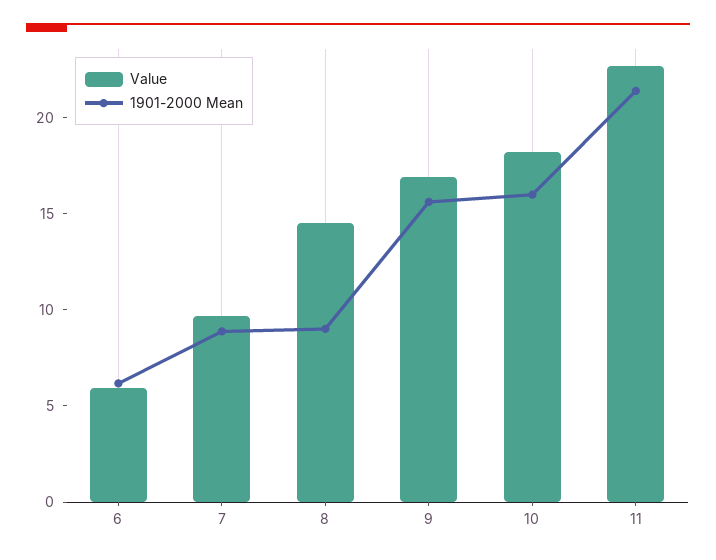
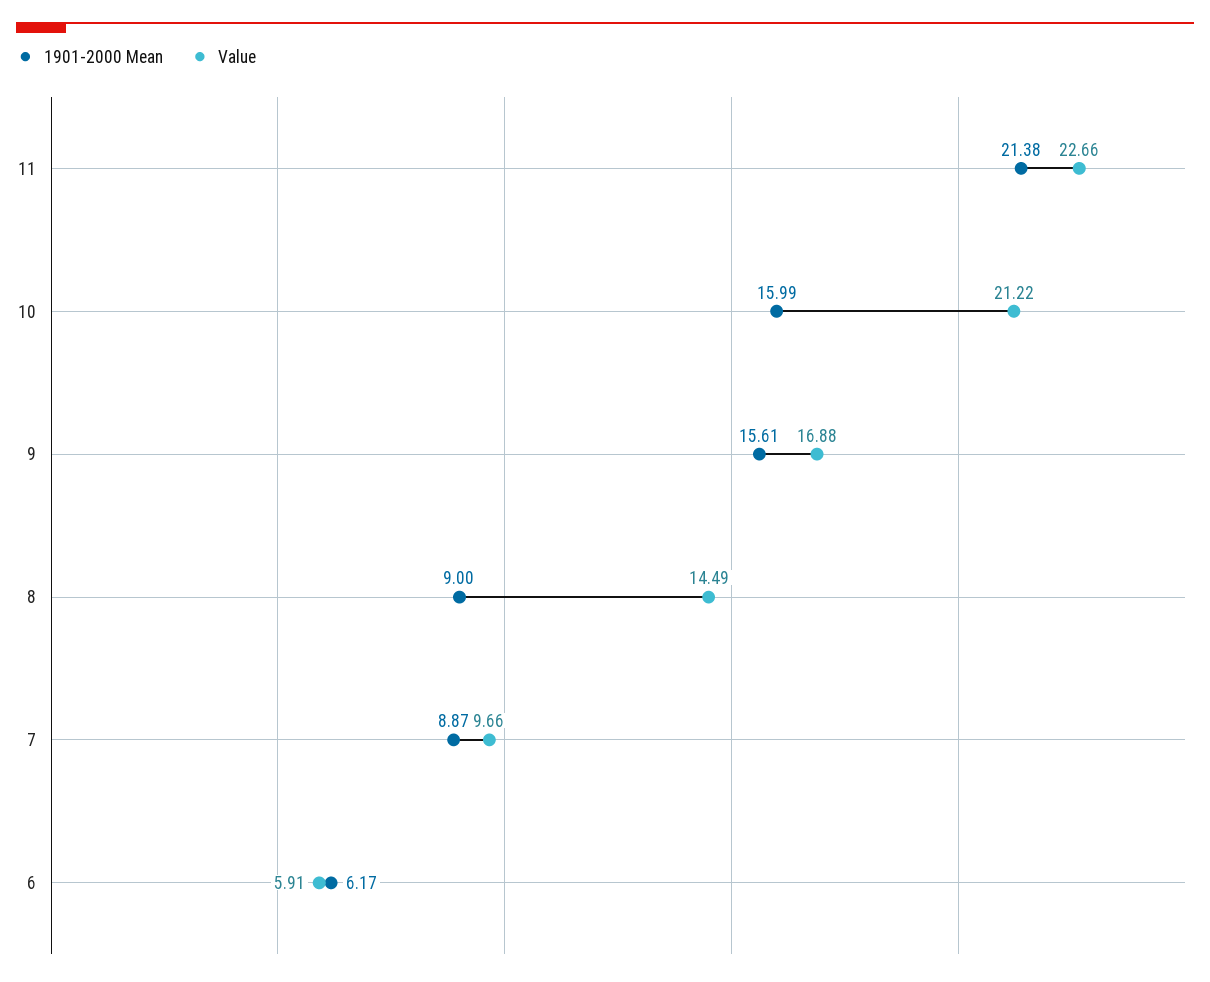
Value, 10: 18 -> 21.22

